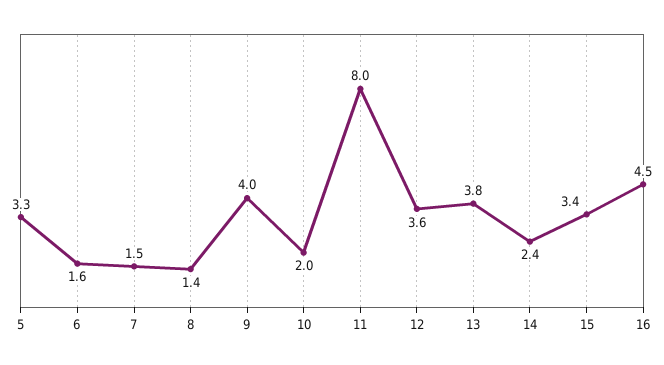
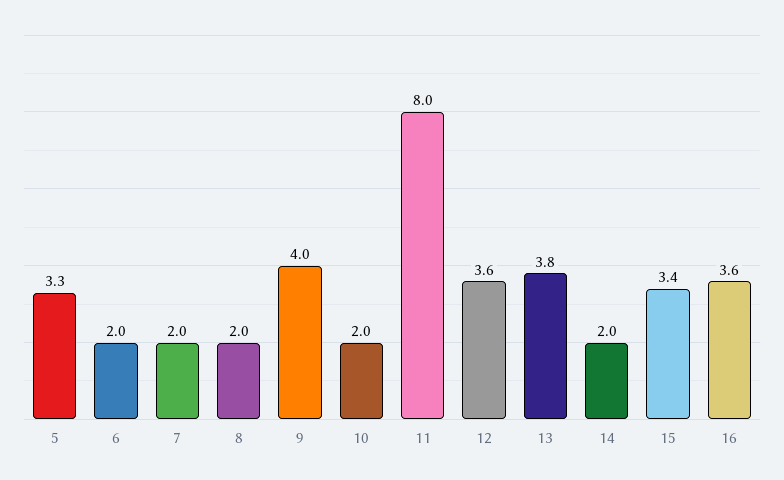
6: 1.6 -> 2
7: 1.5 -> 2
8: 1.4 -> 2
14: 2.4 -> 2
16: 4.5 -> 3.6

